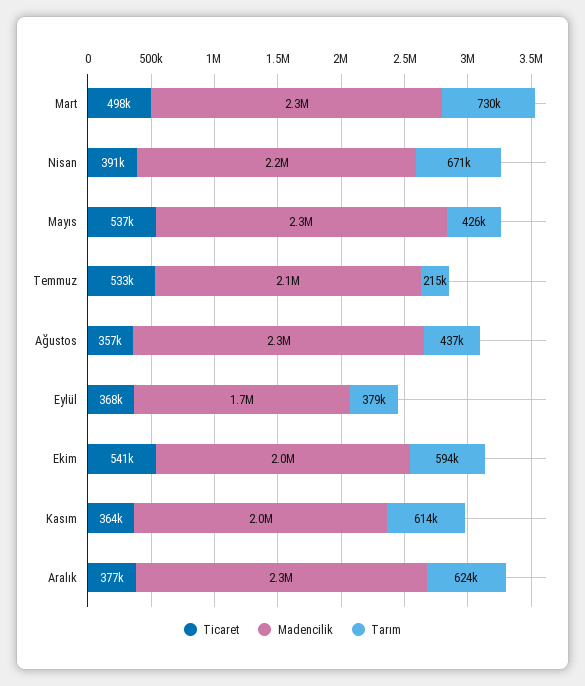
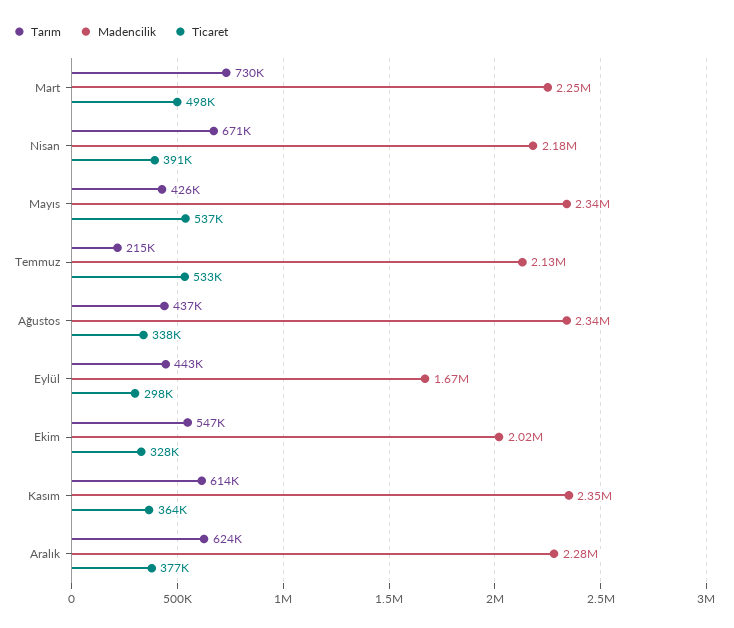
Ticaret, Ağustos: 357000 -> 338000
Ticaret, Eylül: 368000 -> 298000
Tarım, Eylül: 379000 -> 443000
Ticaret, Ekim: 541000 -> 328000
Tarım, Ekim: 594000 -> 547000
Madencilik, Kasım: 2000000 -> 2350000

